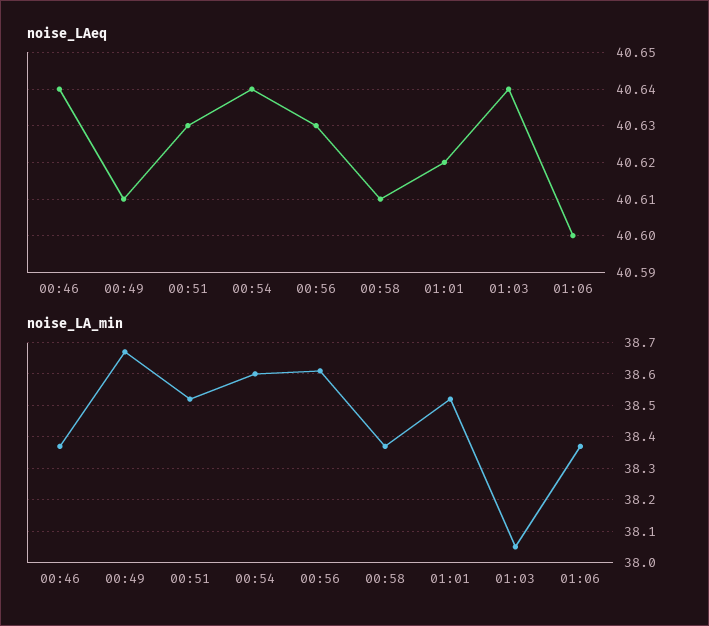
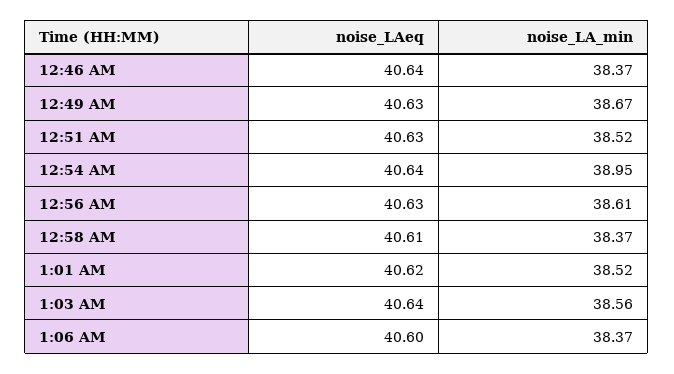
noise_LAeq, 00:49: 40.61 -> 40.63
noise_LA_min, 00:54: 38.6 -> 38.95
noise_LA_min, 01:03: 38.05 -> 38.56

